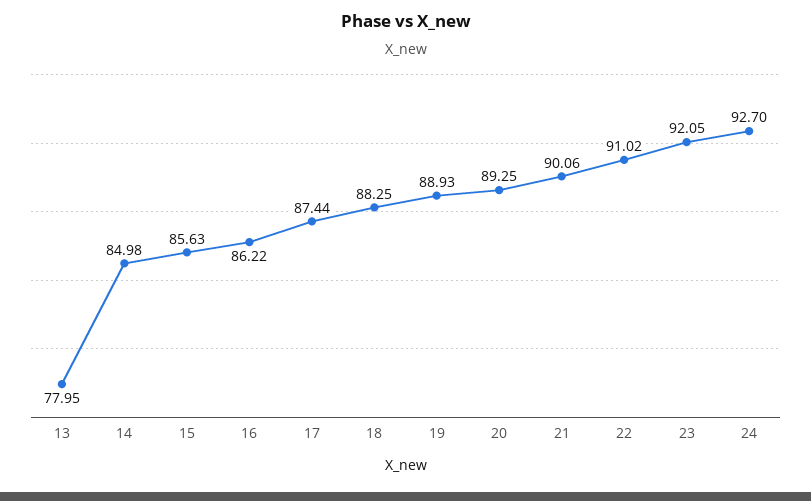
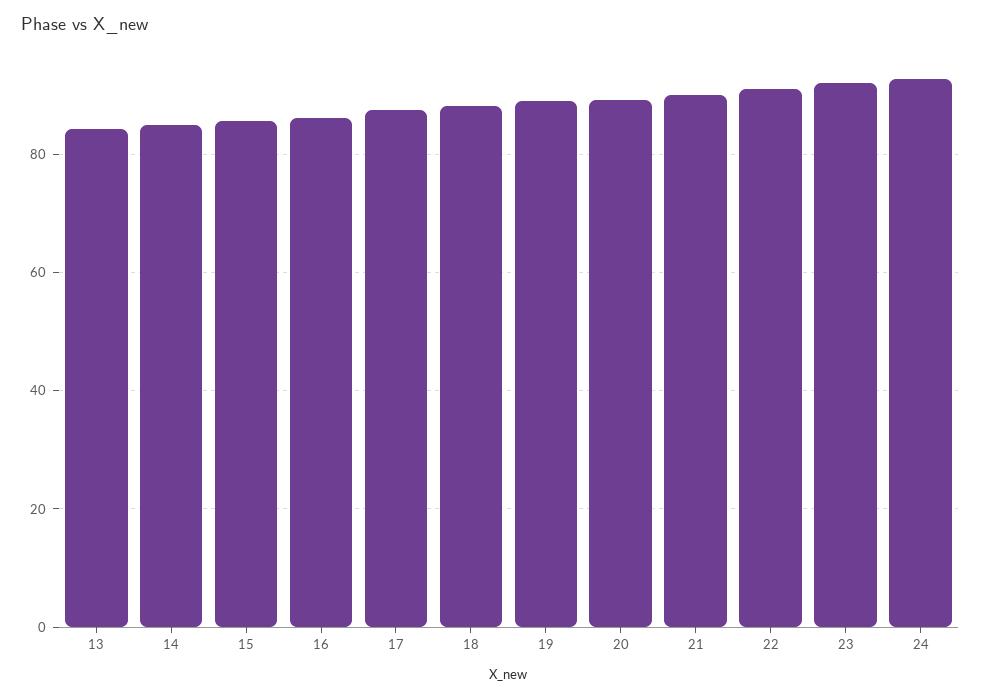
13: 77.95 -> 84

